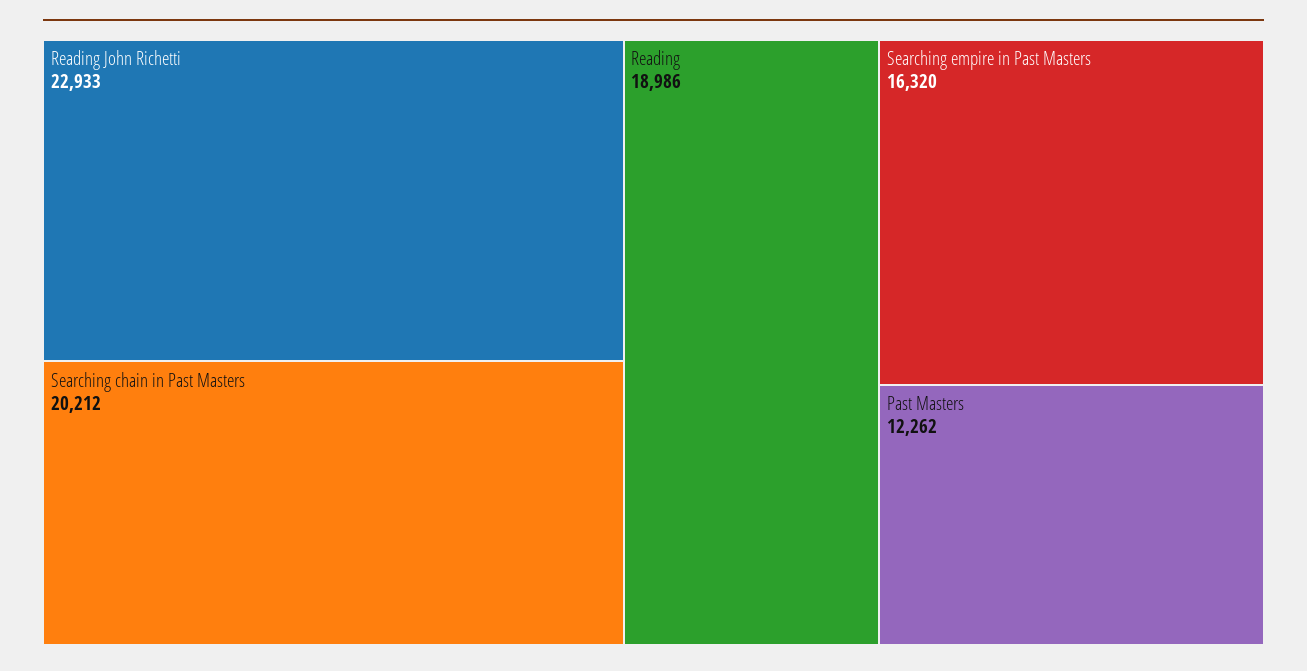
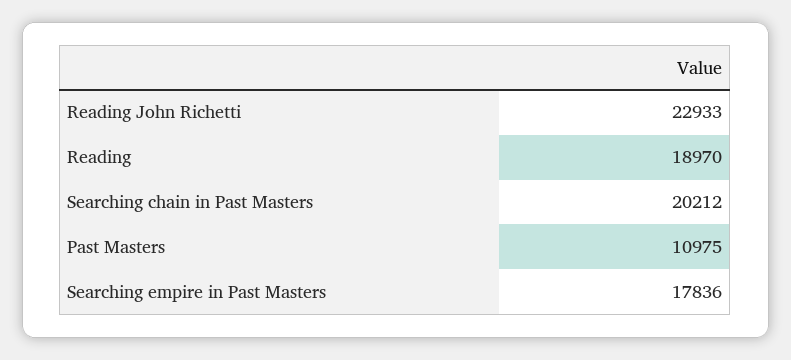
Reading: 18986 -> 18970
Searching empire in Past Masters: 16320 -> 17836
Past Masters: 12262 -> 10975

